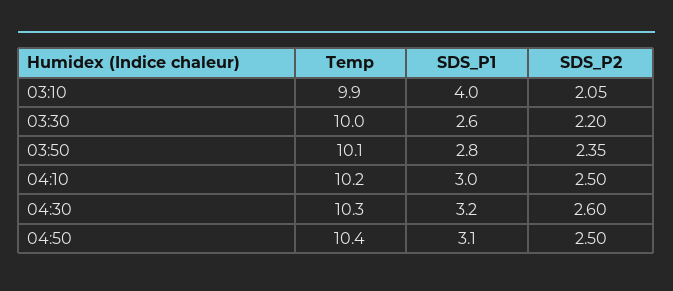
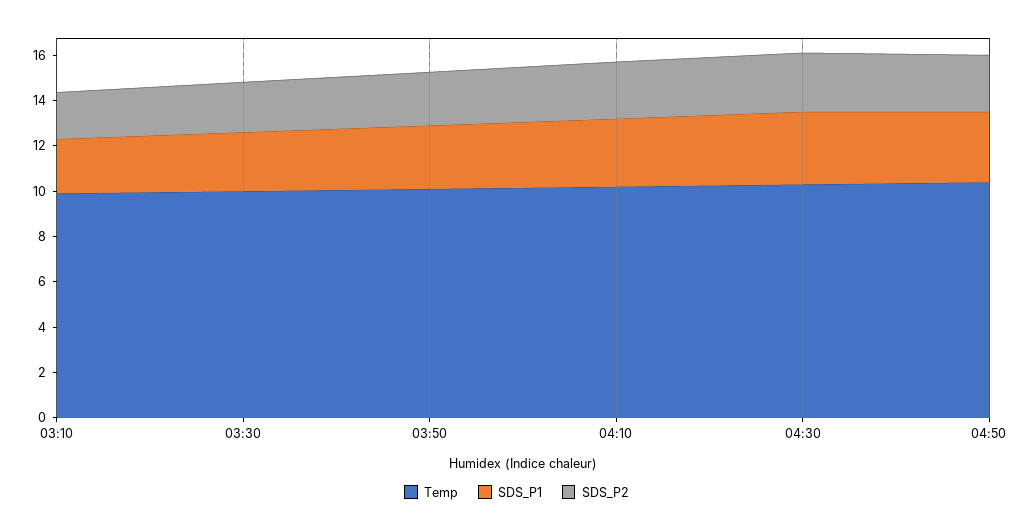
SDS_P1, 03:10: 4 -> 2.5

